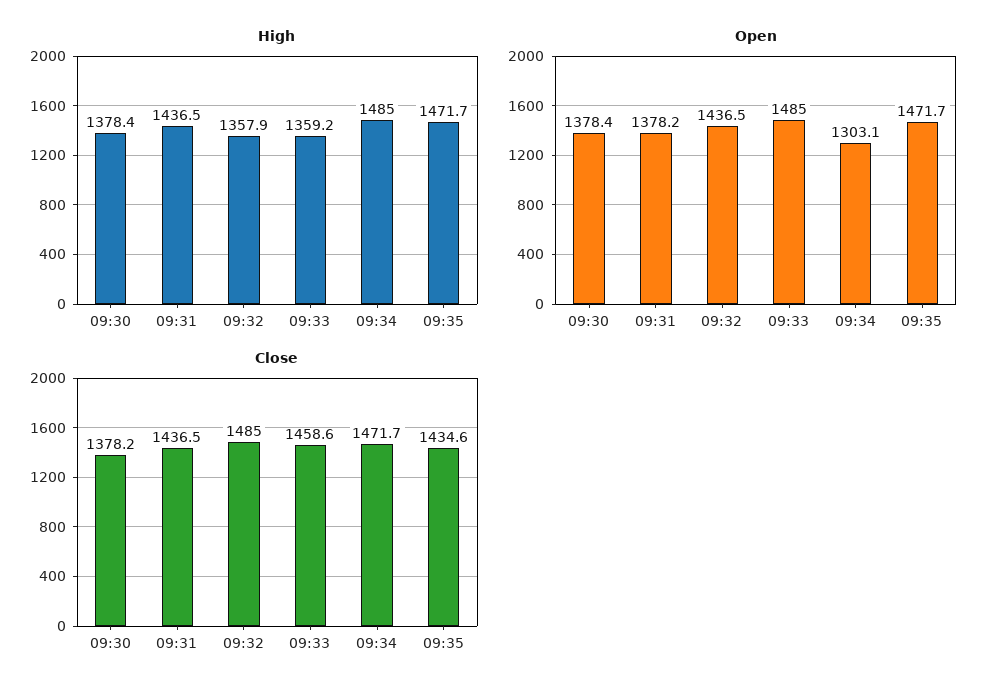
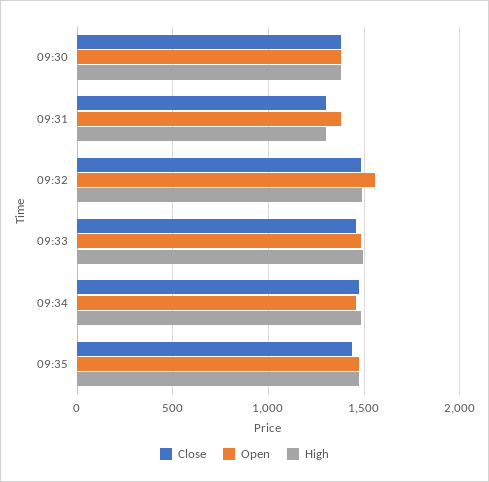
High, 09:31: 1436.5 -> 1300
High, 09:32: 1357.9 -> 1500
High, 09:33: 1359.2 -> 1500
Open, 09:32: 1436.5 -> 1550
Open, 09:34: 1303.1 -> 1450
Close, 09:31: 1436.5 -> 1300

